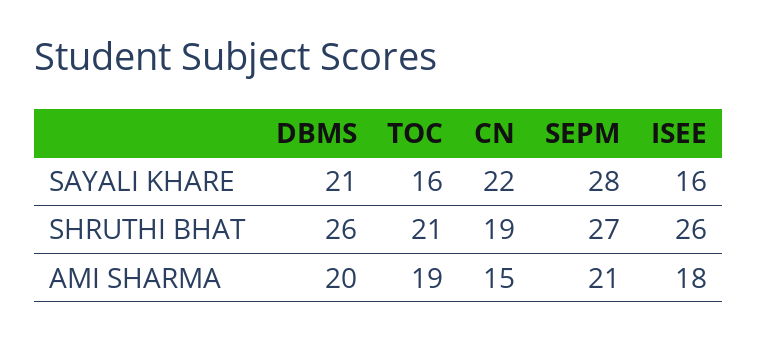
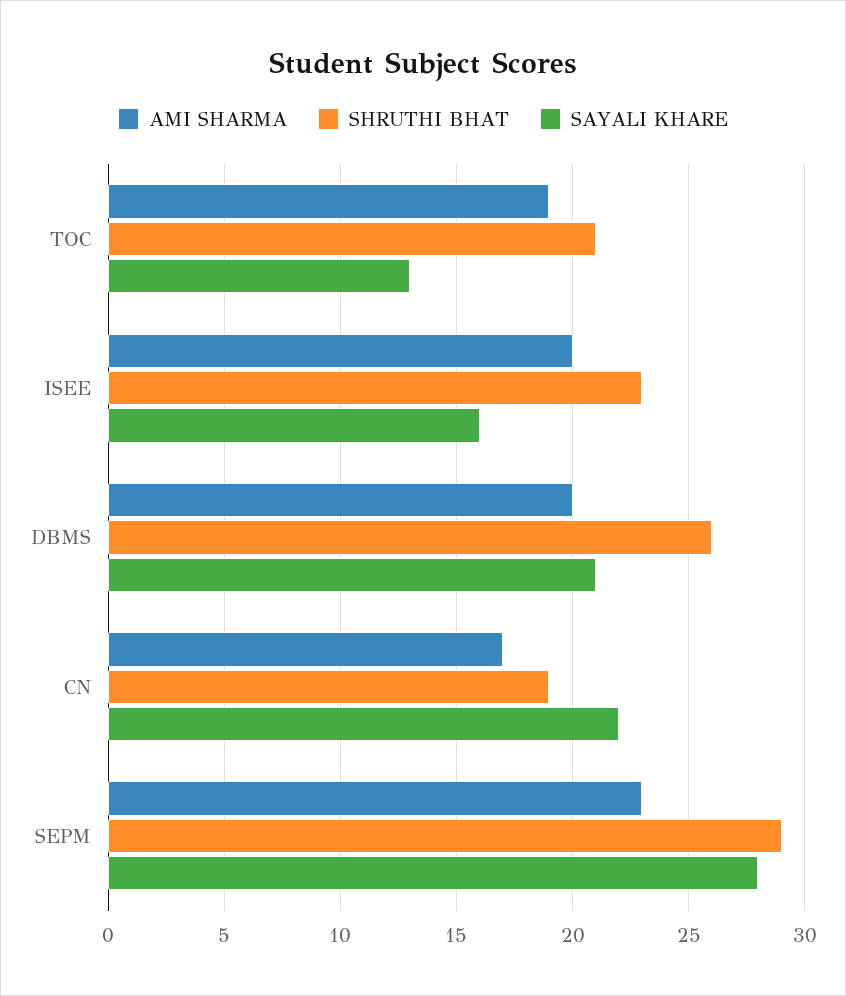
SAYALI KHARE, TOC: 16 -> 13
SHRUTHI BHAT, SEPM: 27 -> 29
SHRUTHI BHAT, ISEE: 26 -> 23
AMI SHARMA, CN: 15 -> 17
AMI SHARMA, SEPM: 21 -> 23
AMI SHARMA, ISEE: 18 -> 20

